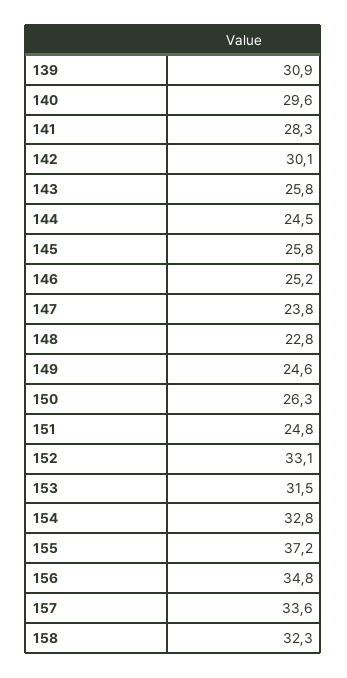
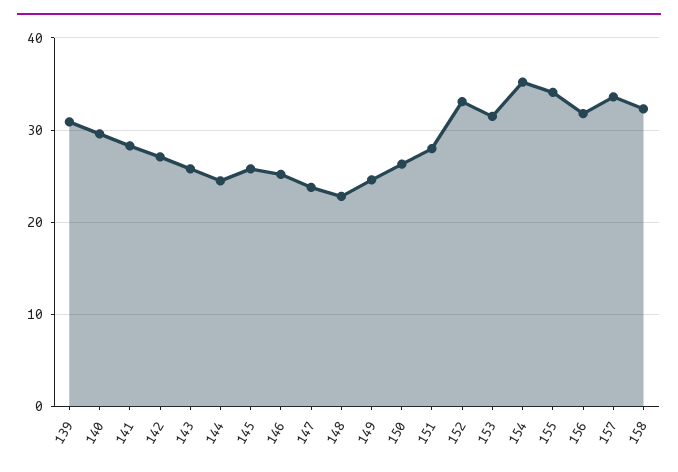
142: 30.1 -> 27
151: 24.8 -> 28
154: 32.8 -> 35
155: 37.2 -> 34
156: 34.8 -> 32

